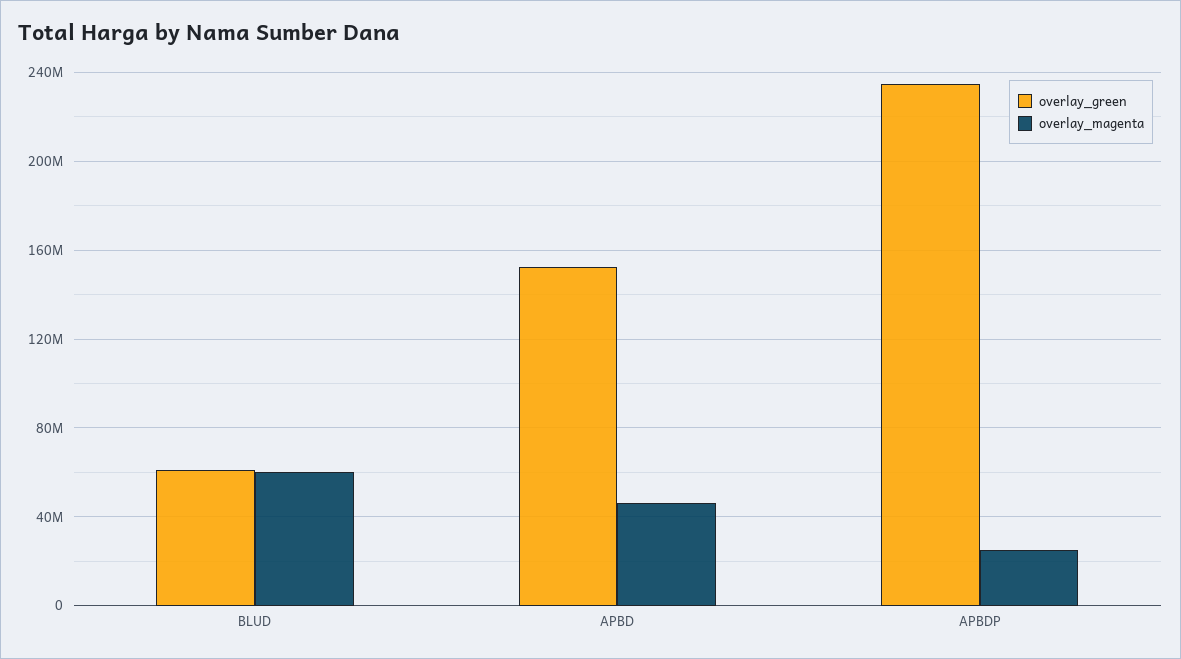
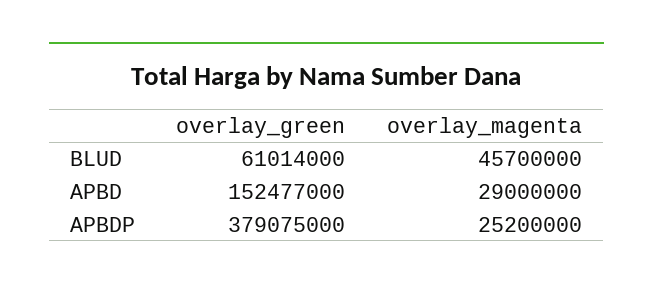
overlay_magenta, BLUD: 60000000 -> 45700000
overlay_magenta, APBD: 45000000 -> 29000000
overlay_green, APBDP: 235000000 -> 379075000

